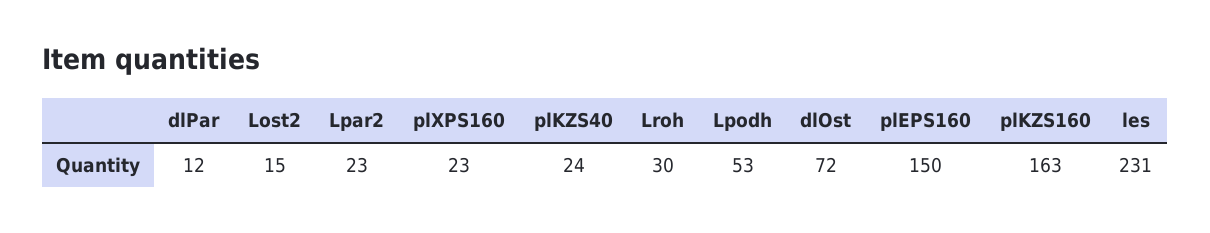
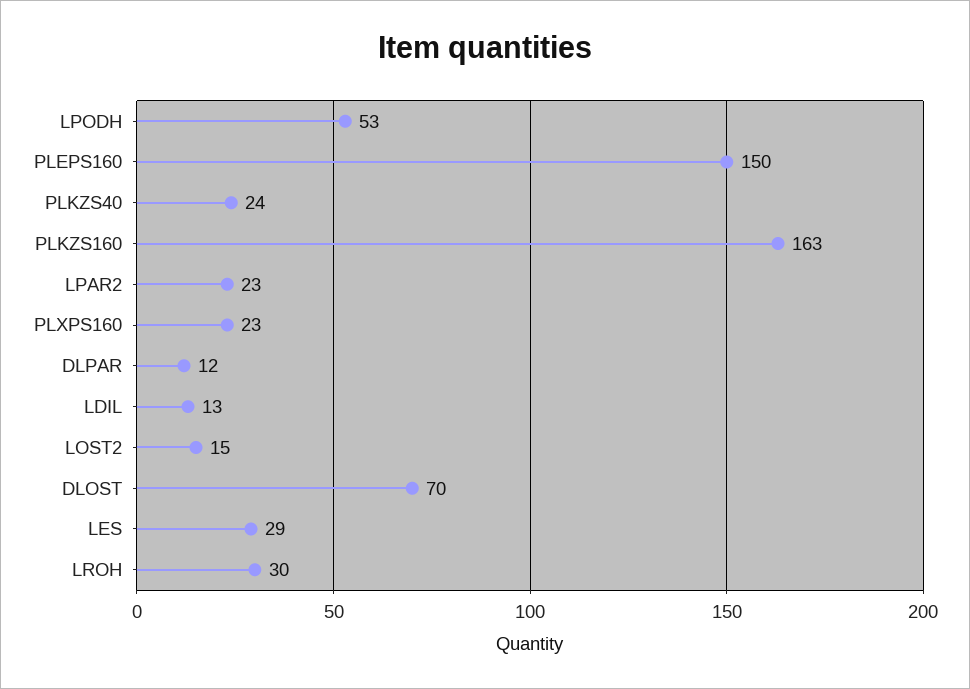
dlOst: 72 -> 70
les: 231 -> 29
LDIL: none -> 13

